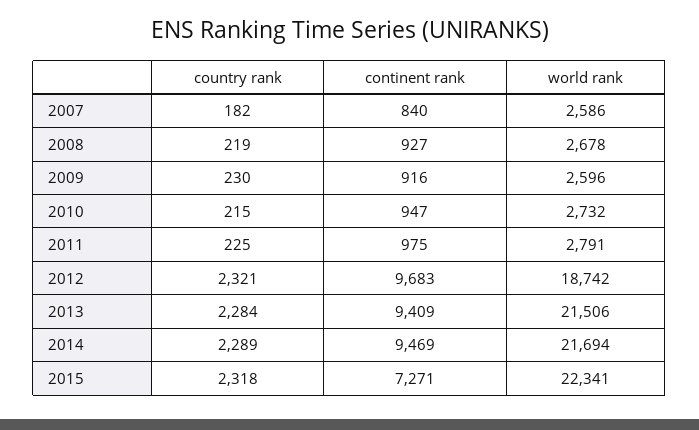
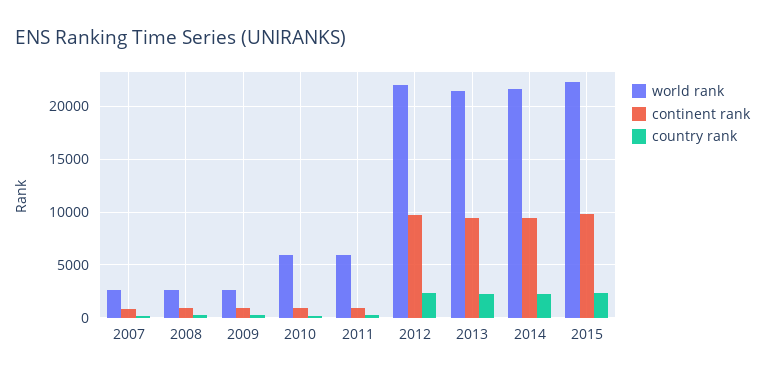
world rank, 2010: 2732 -> 6000
world rank, 2011: 2791 -> 6000
world rank, 2012: 18742 -> 22000
continent rank, 2015: 7271 -> 10000

